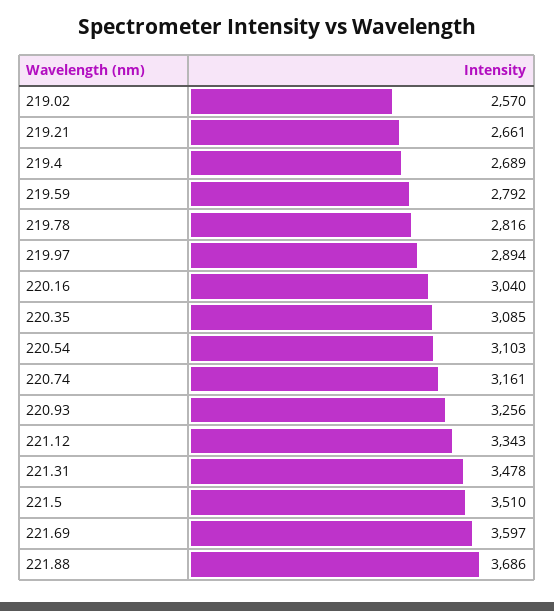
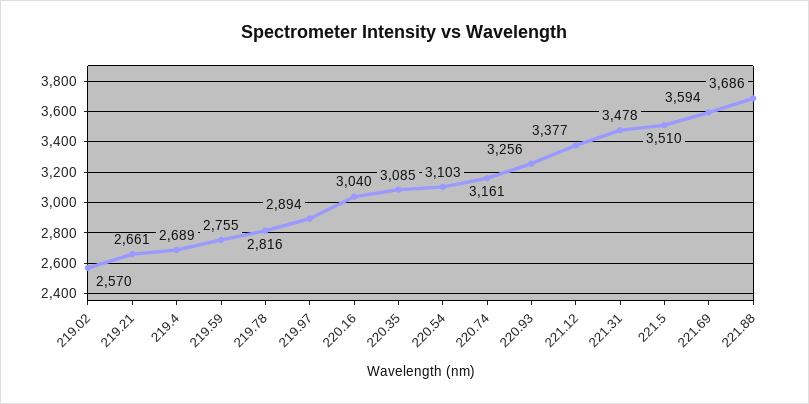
219.59: 2792 -> 2755
221.12: 3343 -> 3377
221.69: 3597 -> 3594

